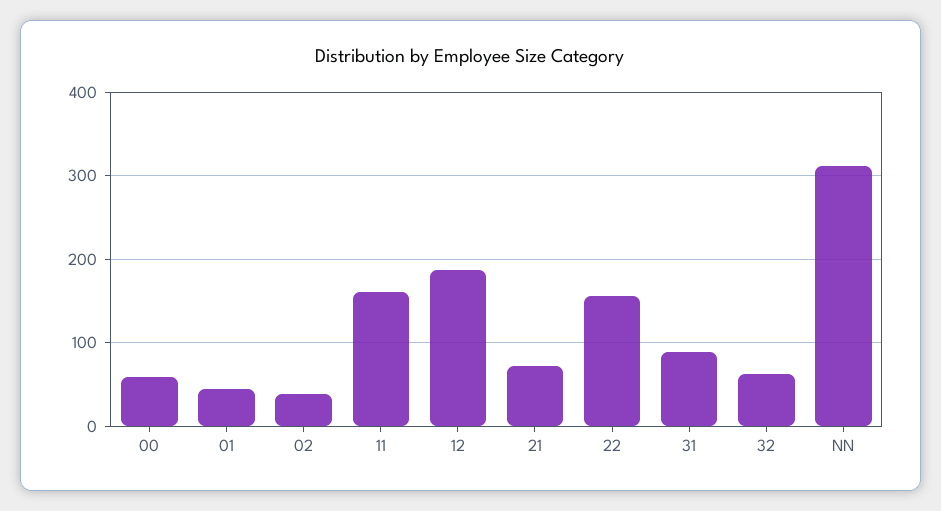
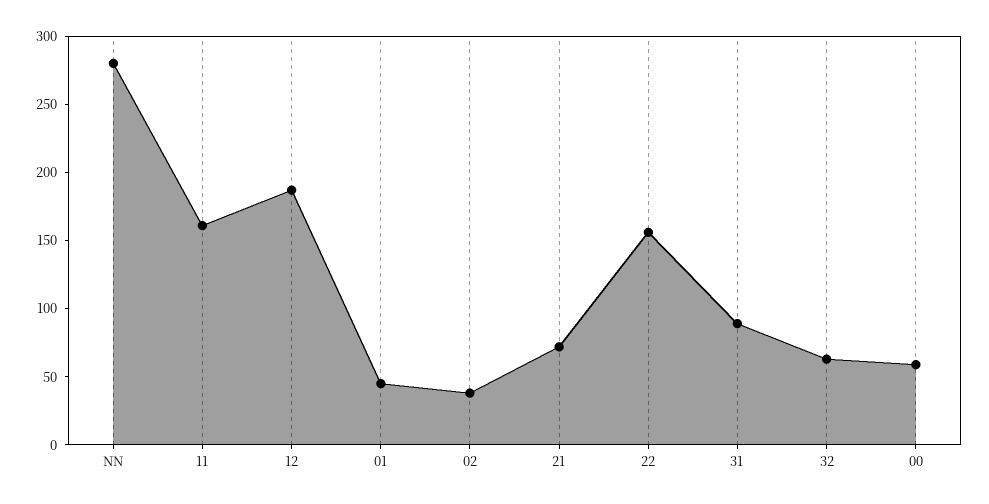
NN: 310 -> 280

